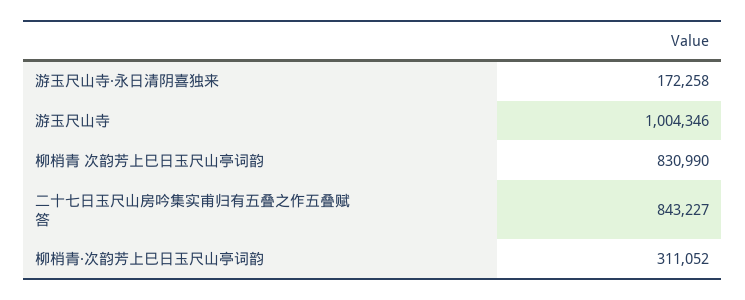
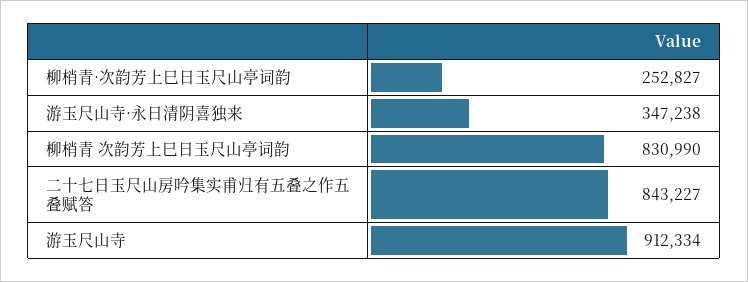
游玉尺山寺·永日清阴喜独来: 172258 -> 347238
游玉尺山寺: 1004346 -> 912334
柳梢青·次韵芳上巳日玉尺山亭词韵: 311052 -> 252827

